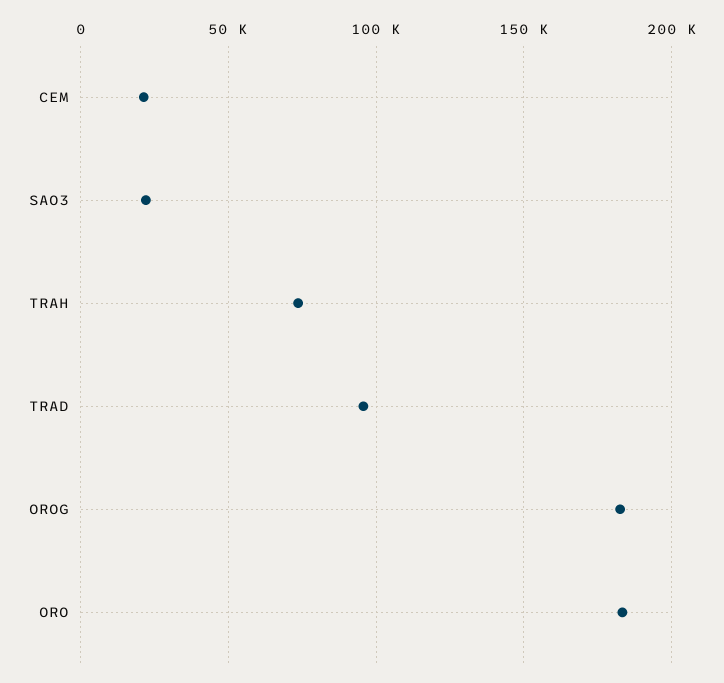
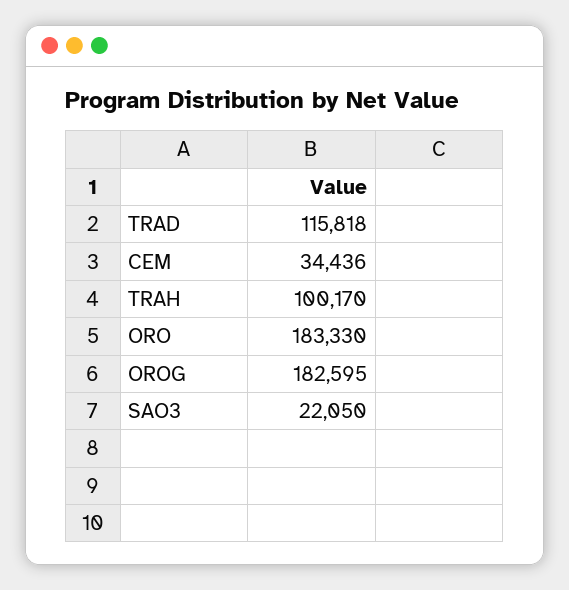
CEM: 20000 -> 34436
TRAH: 75000 -> 100170
TRAD: 95000 -> 115818

